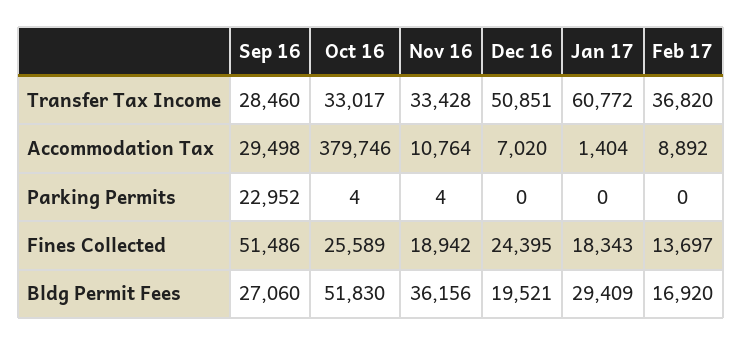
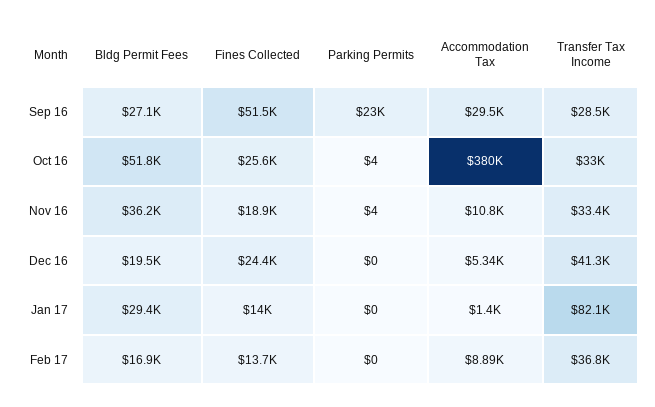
Dec 16, Transfer Tax Income: 50851 -> 41300
Jan 17, Transfer Tax Income: 60772 -> 82100
Dec 16, Accommodation Tax: 7020 -> 5340
Jan 17, Fines Collected: 18343 -> 14000

